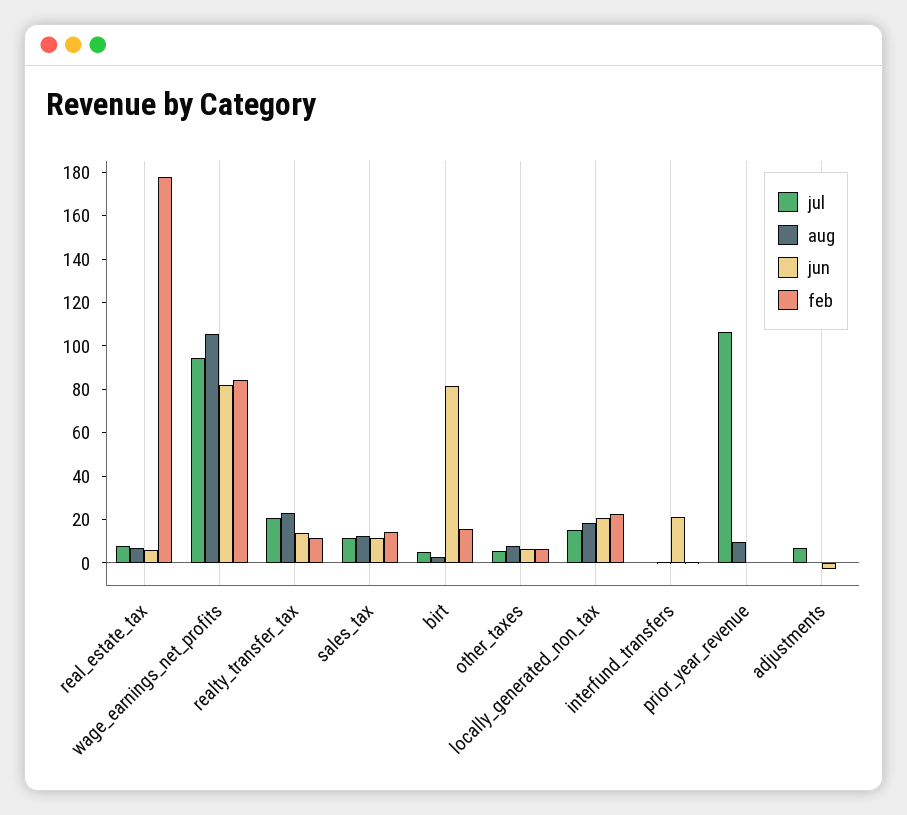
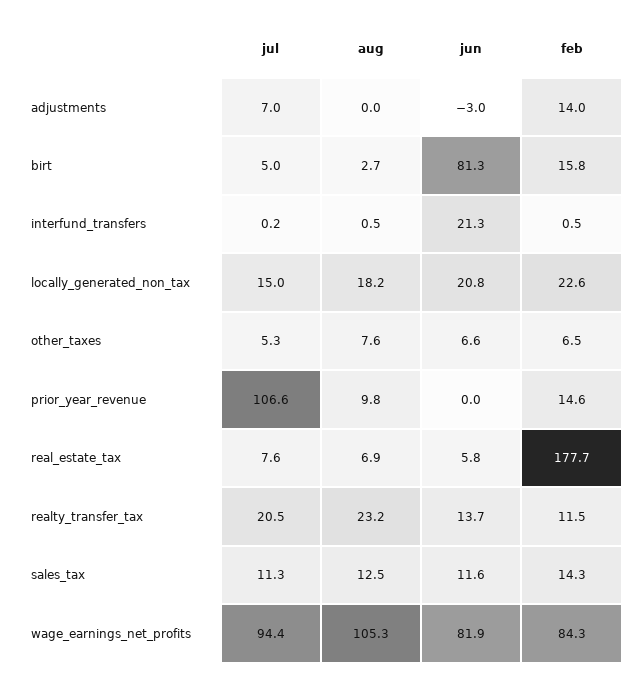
feb, prior_year_revenue: 0 -> 14.6
feb, adjustments: 0 -> 14

